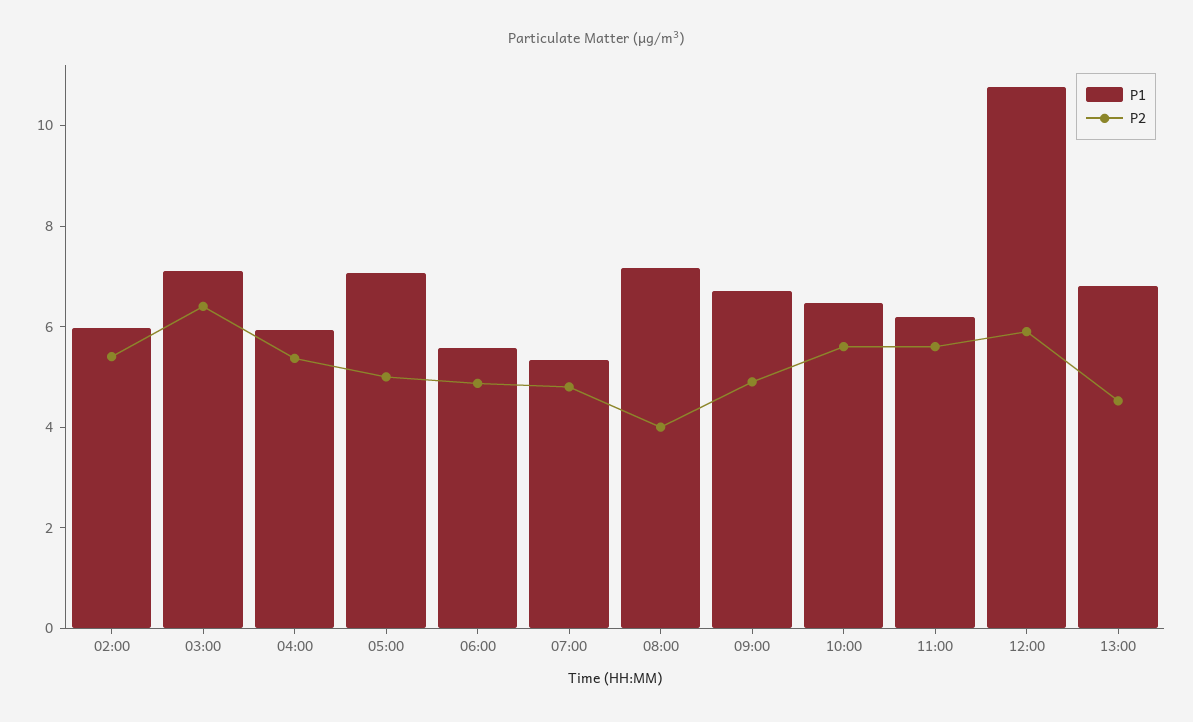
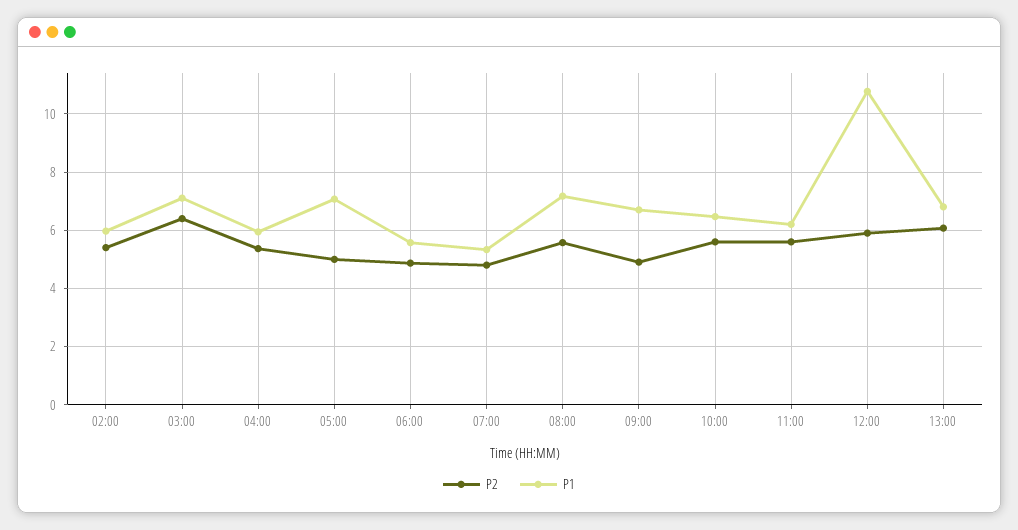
P2, 08:00: 4 -> 5.5
P2, 13:00: 4.5 -> 6

